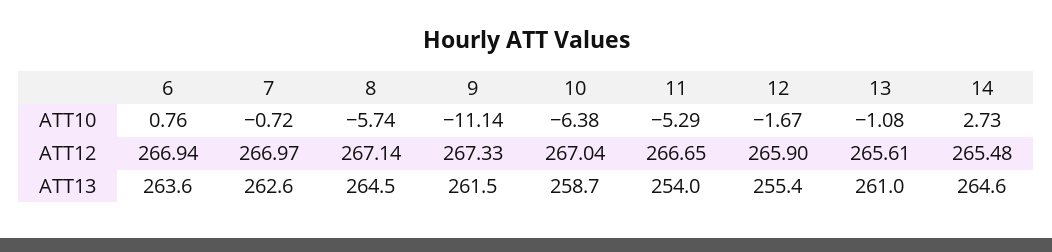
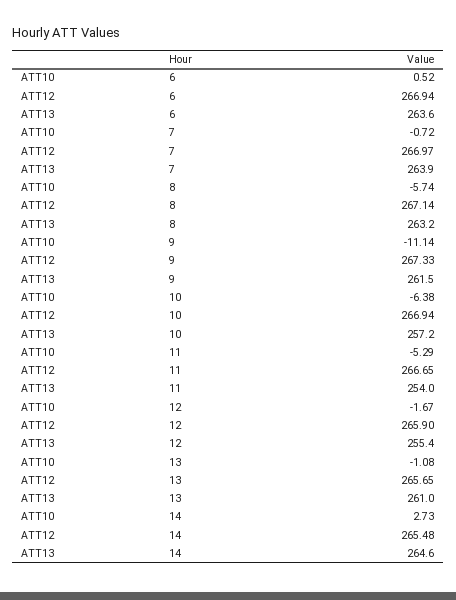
6, ATT10: 0.76 -> 0.52
10, ATT12: 267.04 -> 266.94
13, ATT12: 265.61 -> 265.65
7, ATT13: 262.6 -> 263.9
8, ATT13: 264.5 -> 263.2
10, ATT13: 258.7 -> 257.2

